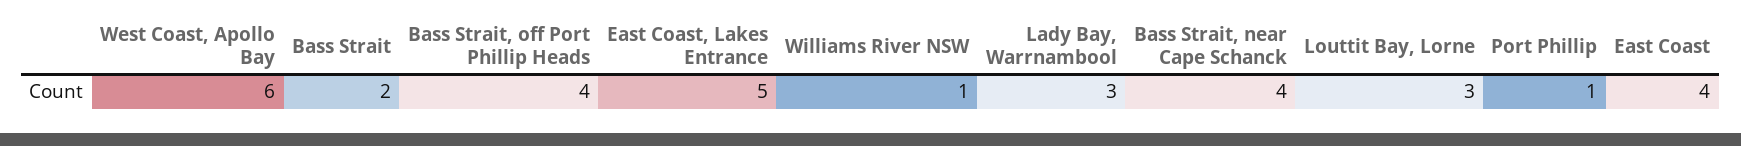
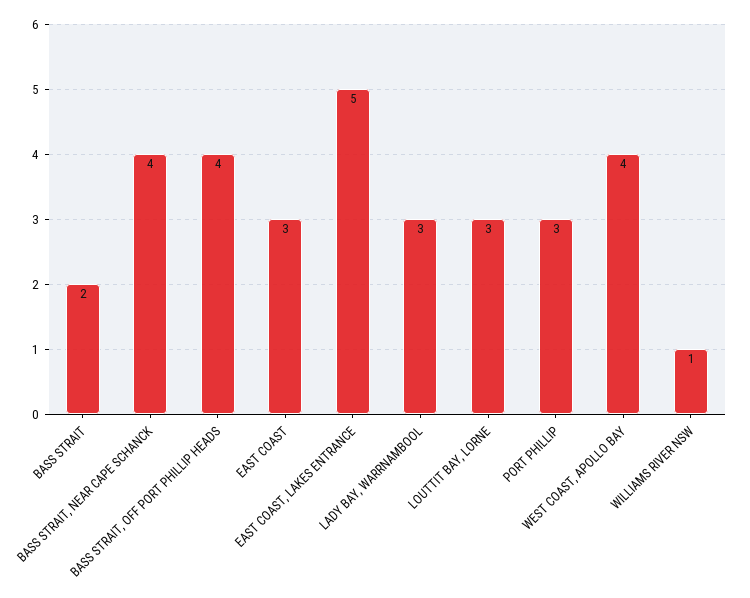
West Coast, Apollo Bay: 6 -> 4
Port Phillip: 1 -> 3
East Coast: 4 -> 3

